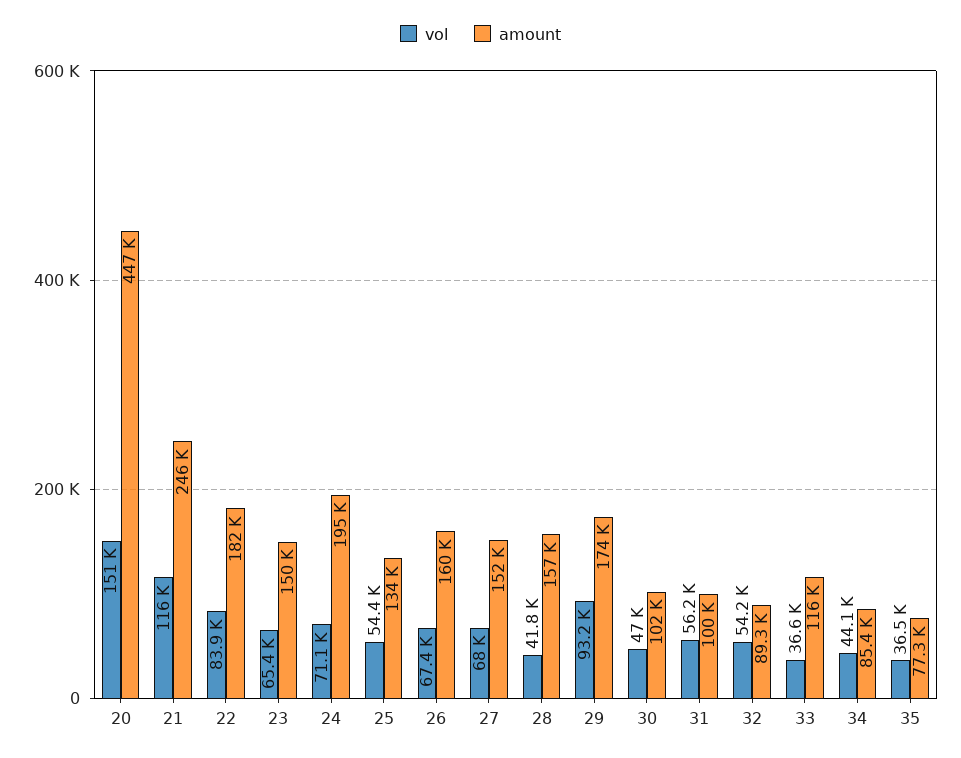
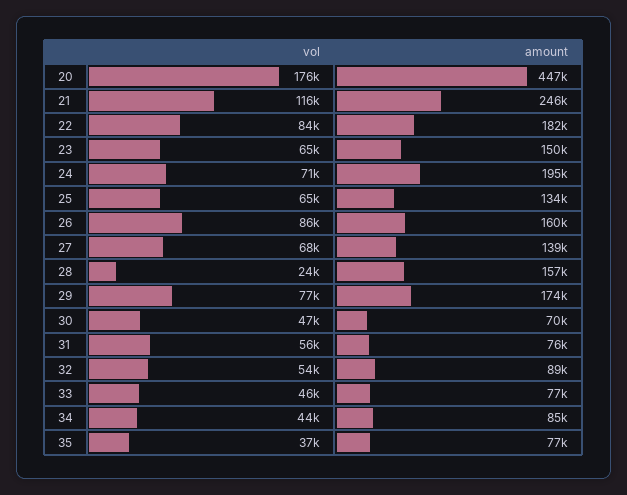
vol, 20: 151000 -> 176000
vol, 25: 54400 -> 65000
vol, 26: 67400 -> 86000
amount, 27: 152000 -> 139000
vol, 28: 41800 -> 24000
vol, 29: 93200 -> 77000
amount, 30: 102000 -> 70000
amount, 31: 100000 -> 76000
vol, 33: 36600 -> 46000
amount, 33: 116000 -> 77000

